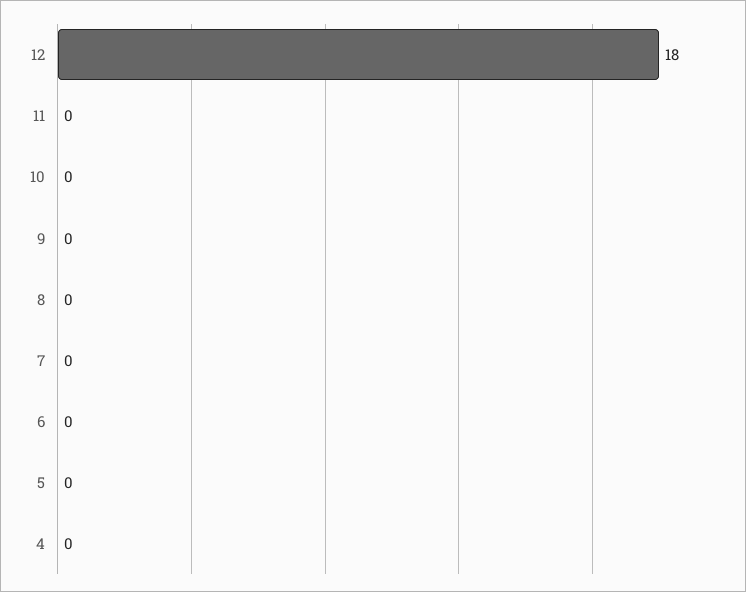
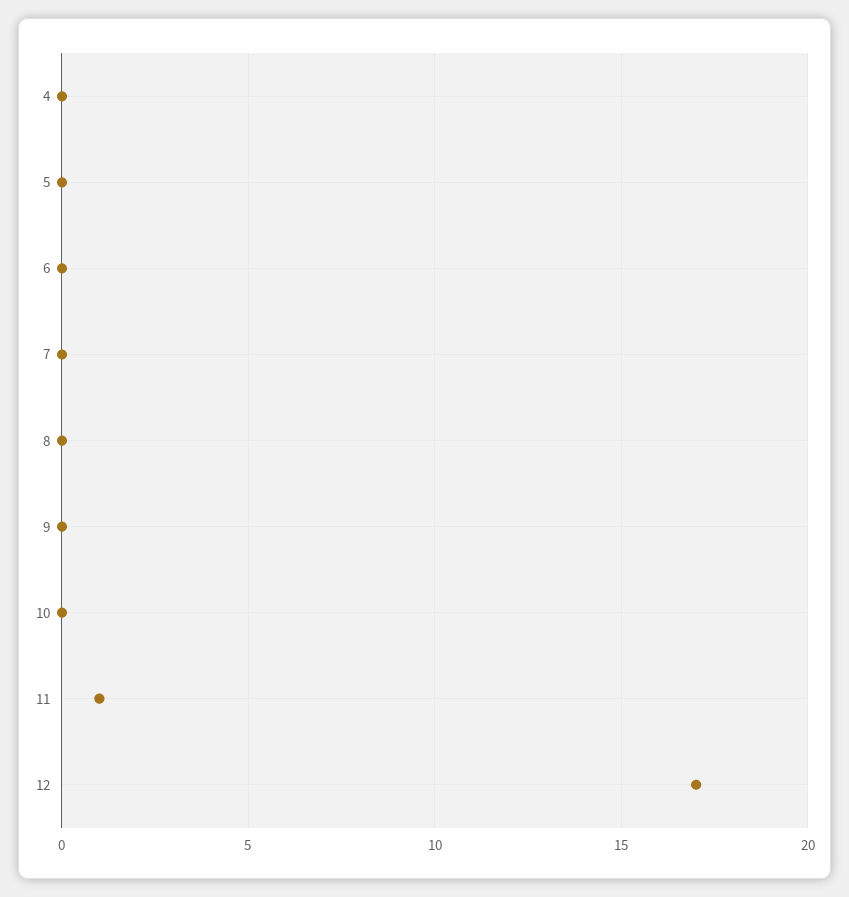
12: 18 -> 17
11: 0 -> 1

